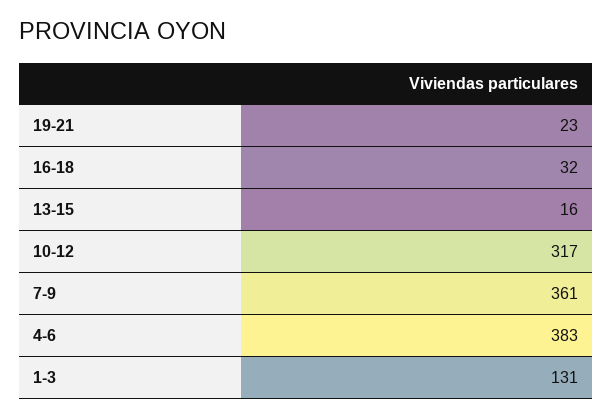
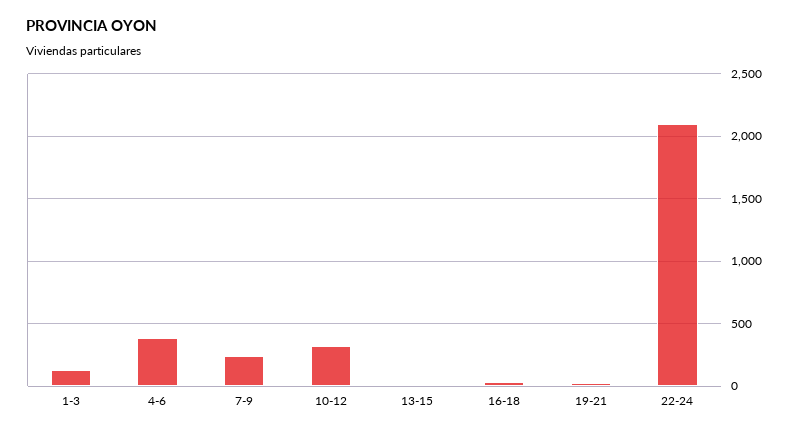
7-9: 361 -> 250
22-24: none -> 2100

